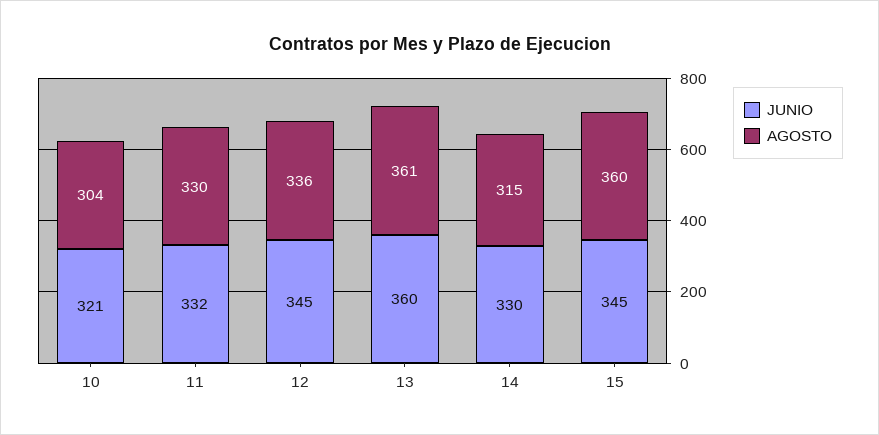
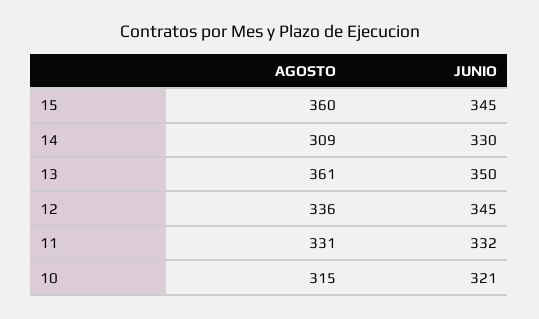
AGOSTO, 10: 304 -> 315
AGOSTO, 11: 330 -> 331
JUNIO, 13: 360 -> 350
AGOSTO, 14: 315 -> 309

